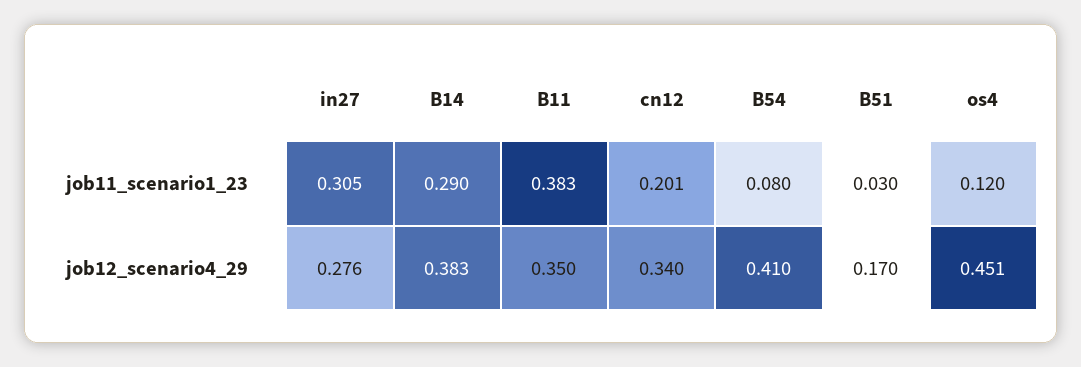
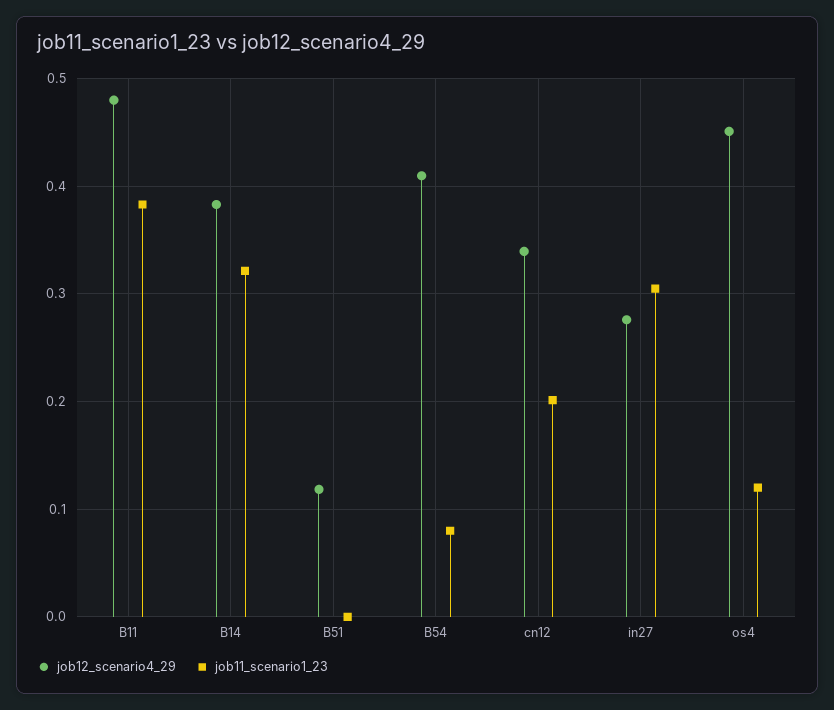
job11_scenario1_23, B14: 0.29 -> 0.32
job11_scenario1_23, B51: 0.03 -> 0
job12_scenario4_29, B11: 0.35 -> 0.48
job12_scenario4_29, B51: 0.17 -> 0.12

